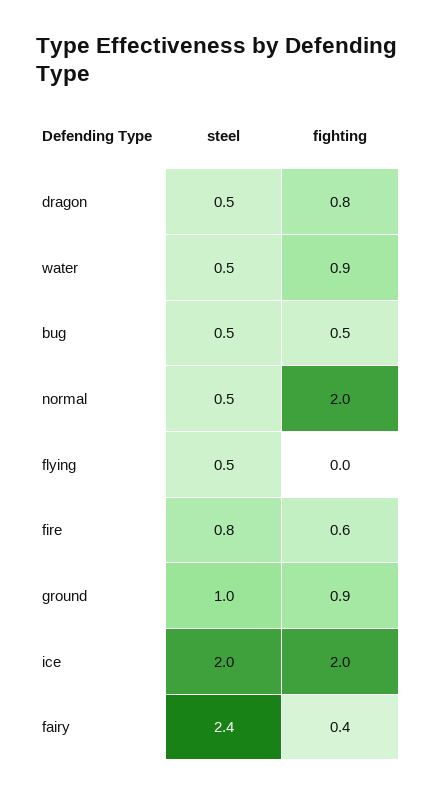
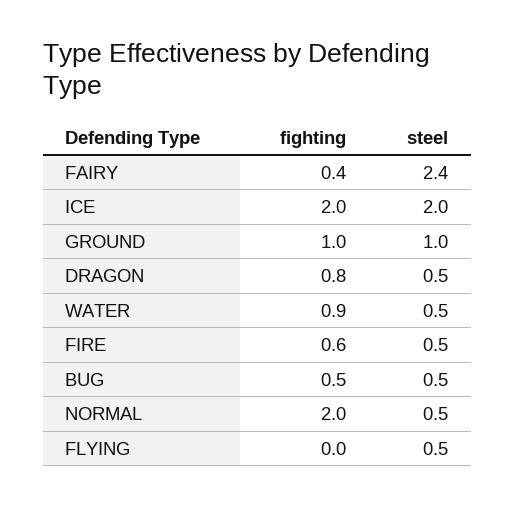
steel, fire: 0.8 -> 0.5
fighting, ground: 0.9 -> 1

